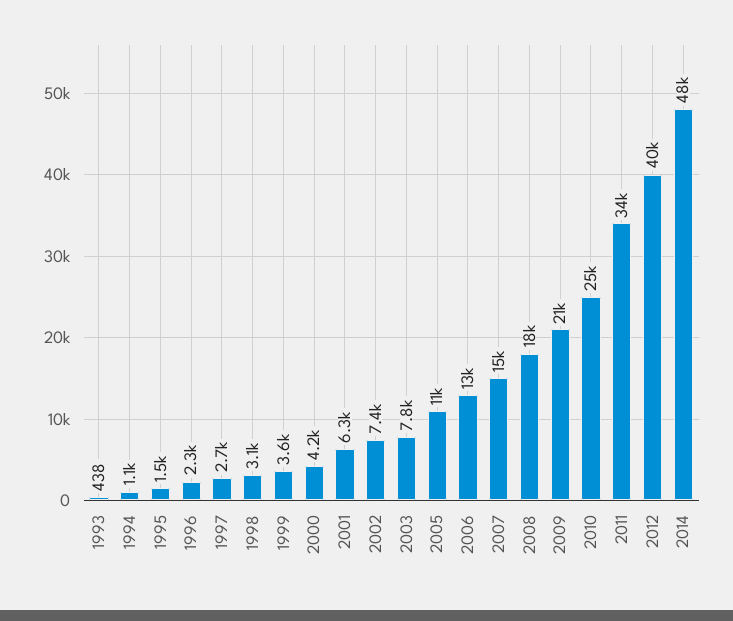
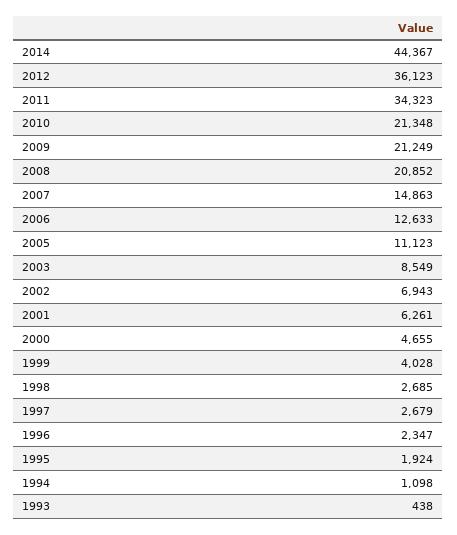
1995: 1500 -> 1924
1998: 3100 -> 2685
1999: 3600 -> 4028
2000: 4200 -> 4655
2002: 7400 -> 6943
2003: 7800 -> 8549
2008: 18000 -> 20852
2010: 25000 -> 21348
2012: 40000 -> 36123
2014: 48000 -> 44367

